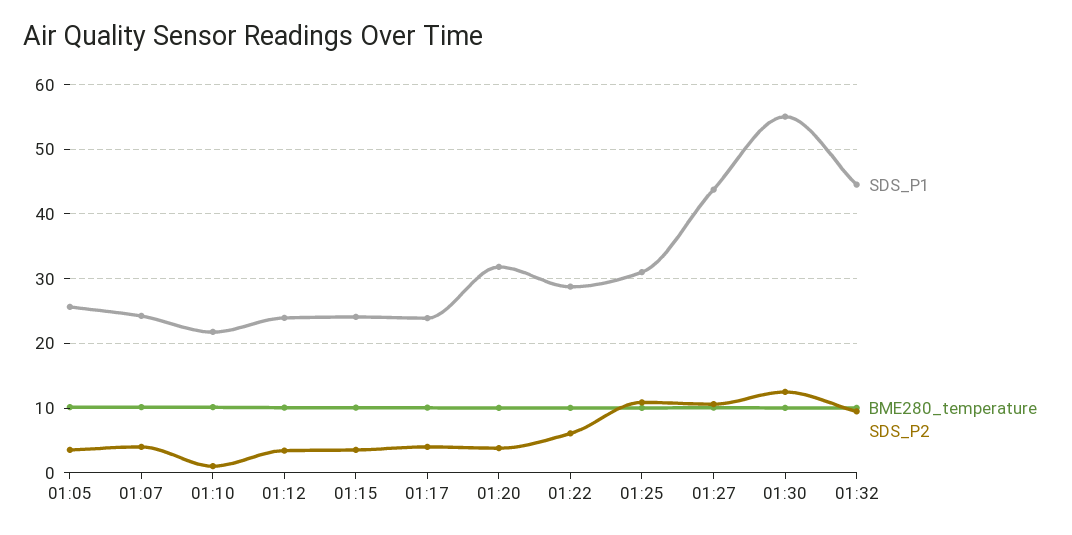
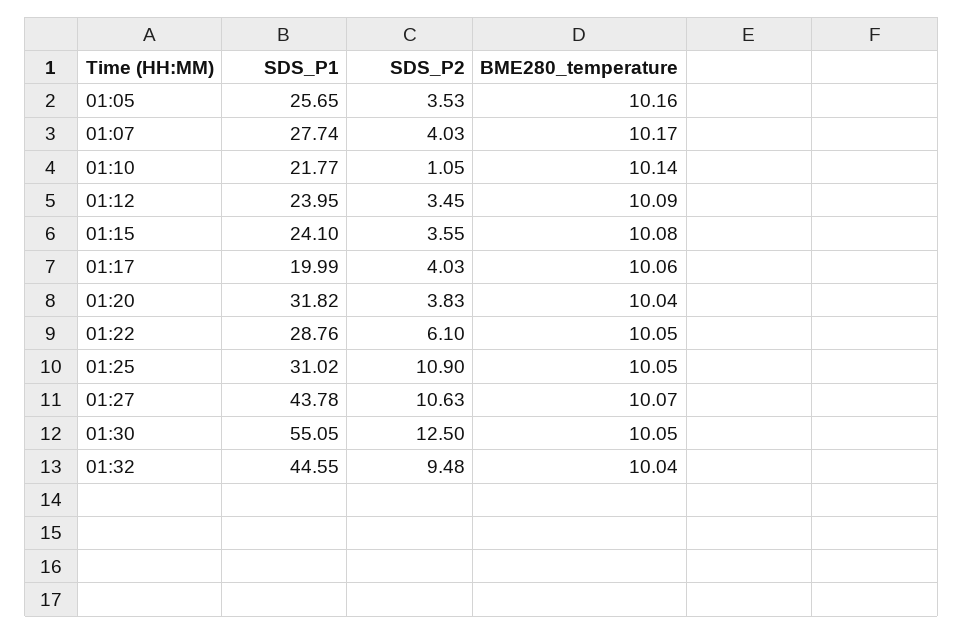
SDS_P1, 01:07: 24 -> 27.74
SDS_P1, 01:17: 24 -> 19.99

